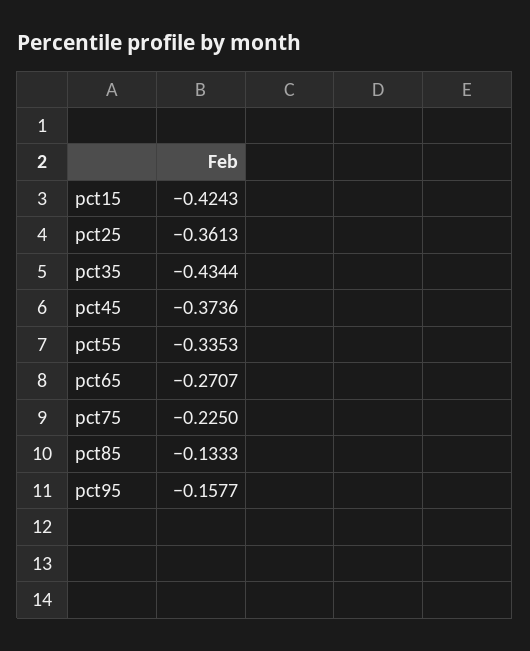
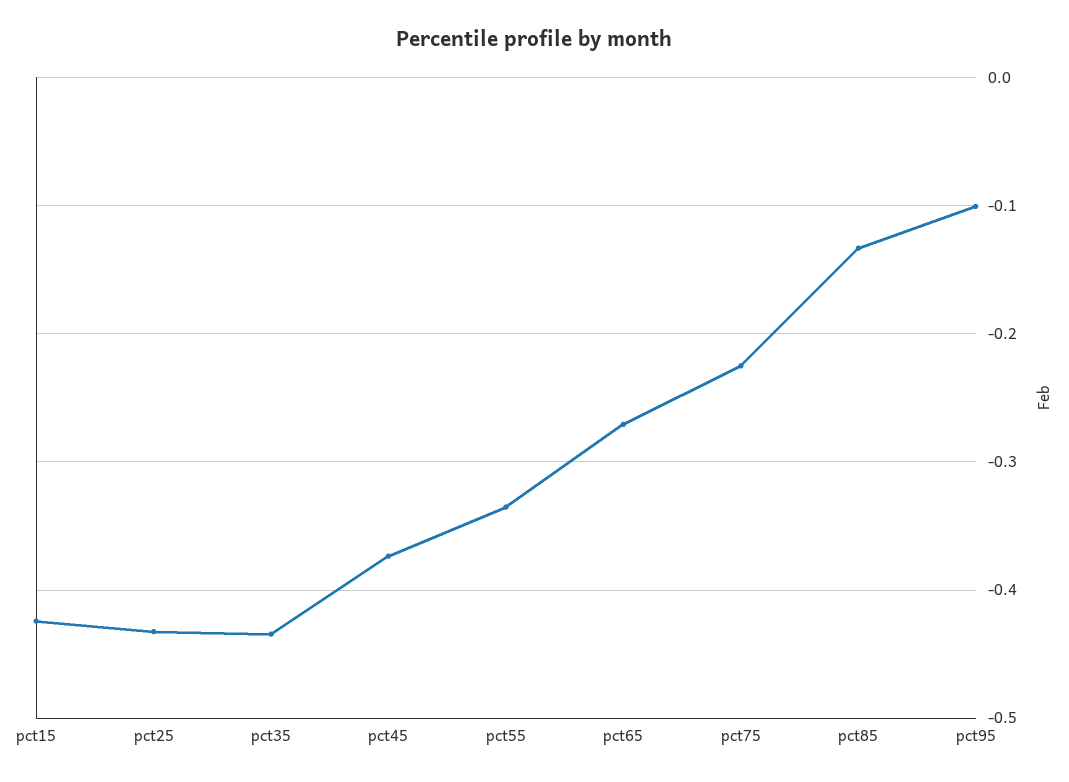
pct25: -0.3613 -> -0.43
pct95: -0.1577 -> -0.1

